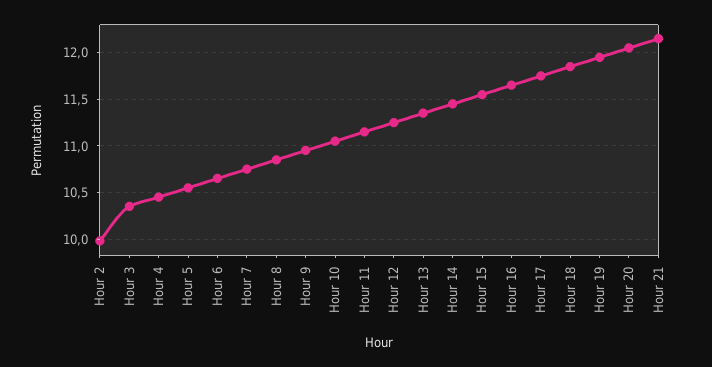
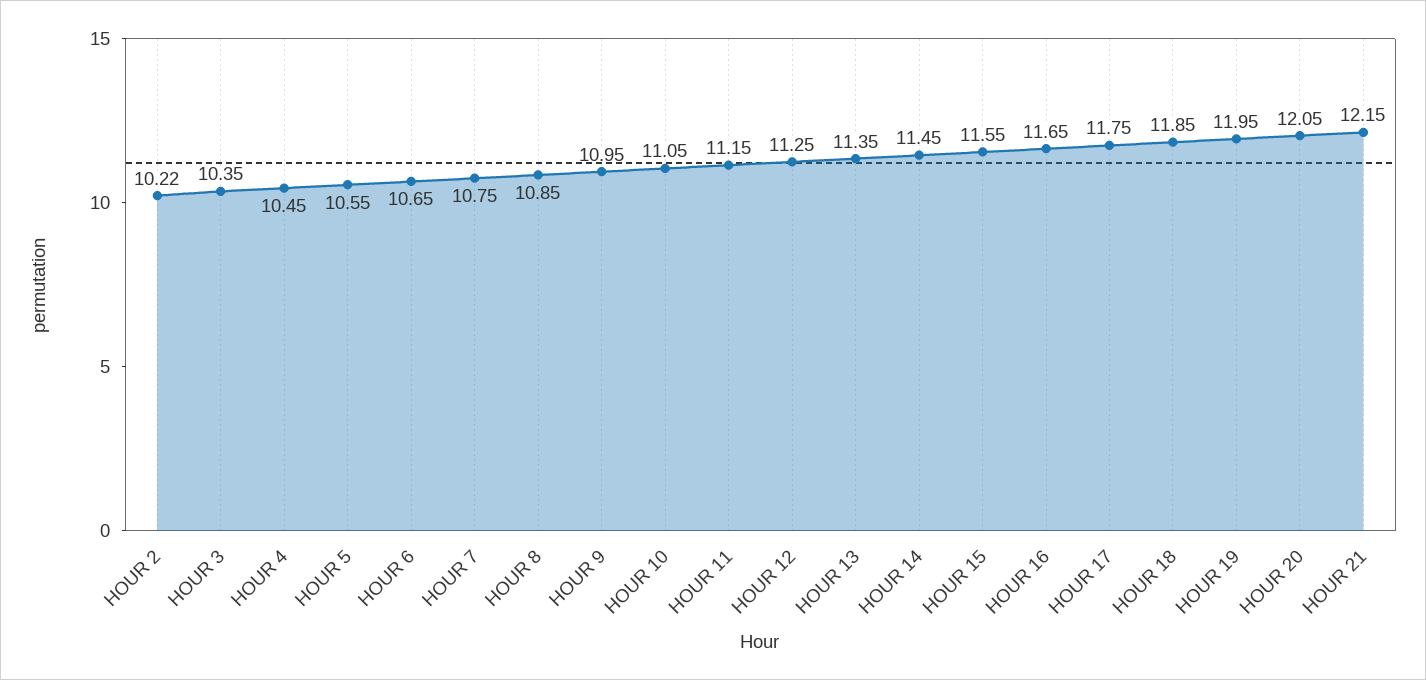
Hour 2: 10 -> 10.22

